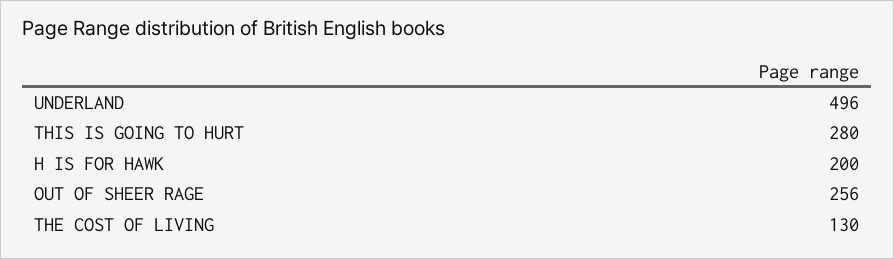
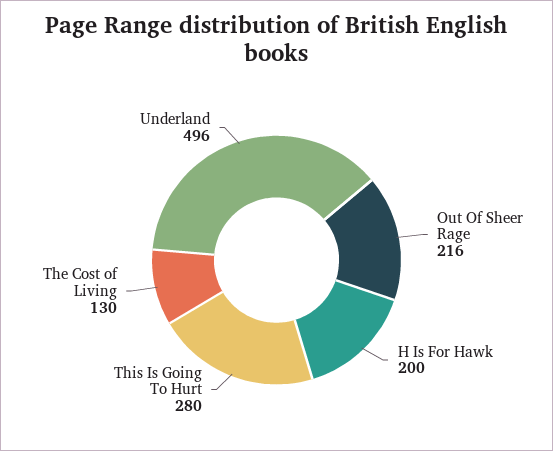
OUT OF SHEER RAGE: 256 -> 216

